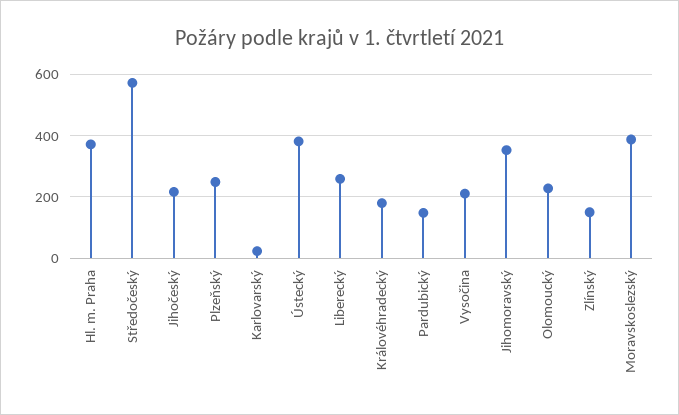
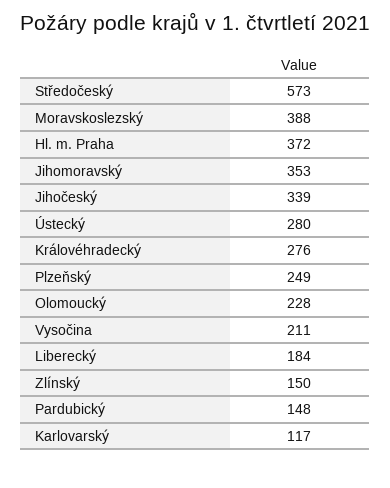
Jihočeský: 220 -> 339
Karlovarský: 20 -> 117
Ústecký: 380 -> 280
Liberecký: 260 -> 184
Královéhradecký: 180 -> 276

